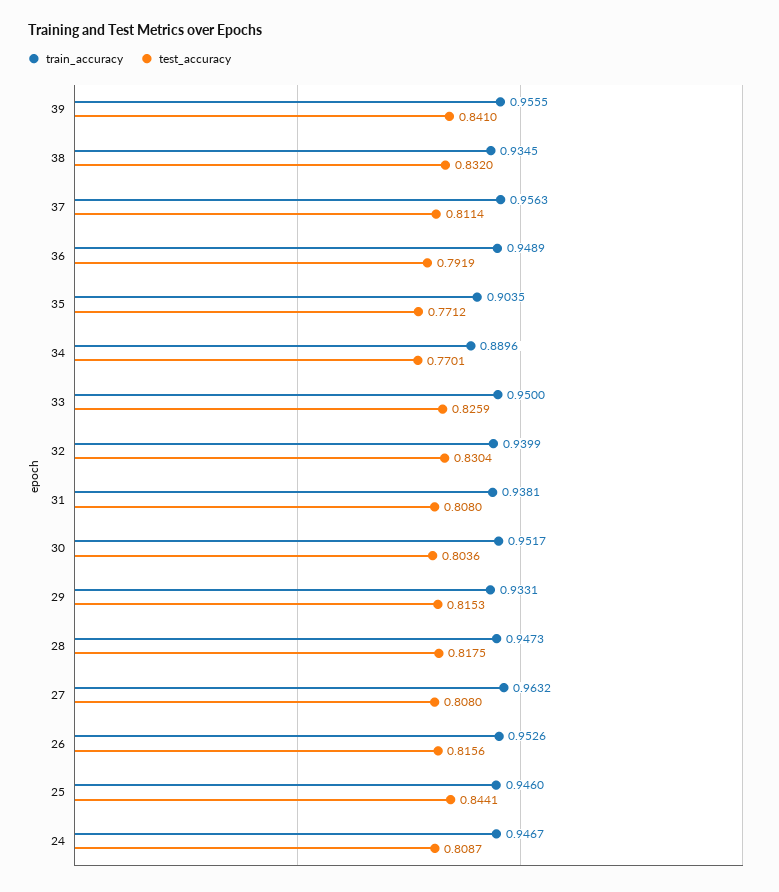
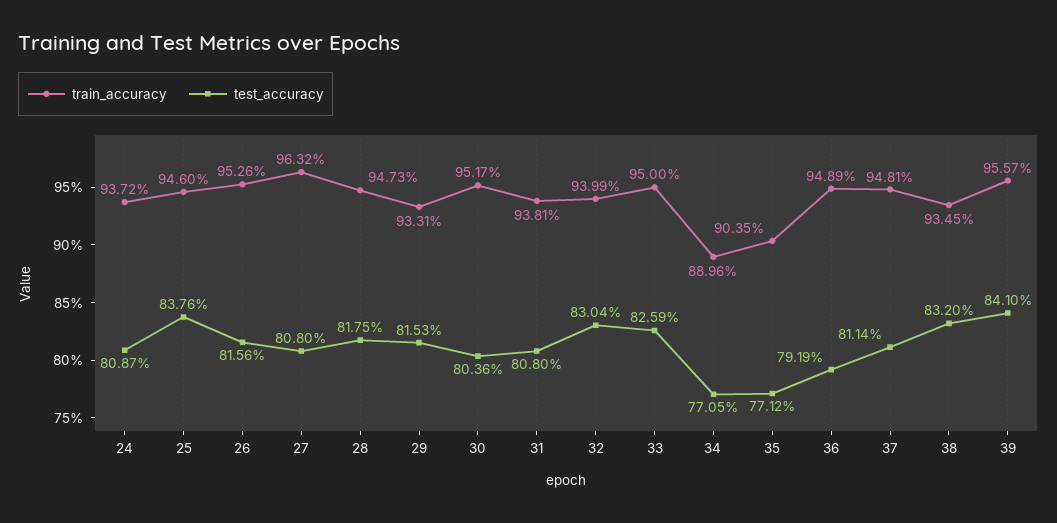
train_accuracy, 39: 0.9555 -> 0.9557
train_accuracy, 37: 0.9563 -> 0.9481
test_accuracy, 34: 0.7701 -> 0.7705
test_accuracy, 25: 0.8441 -> 0.8376
train_accuracy, 24: 0.9467 -> 0.9372

